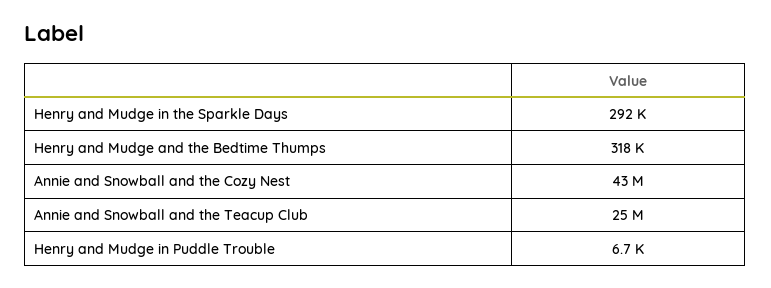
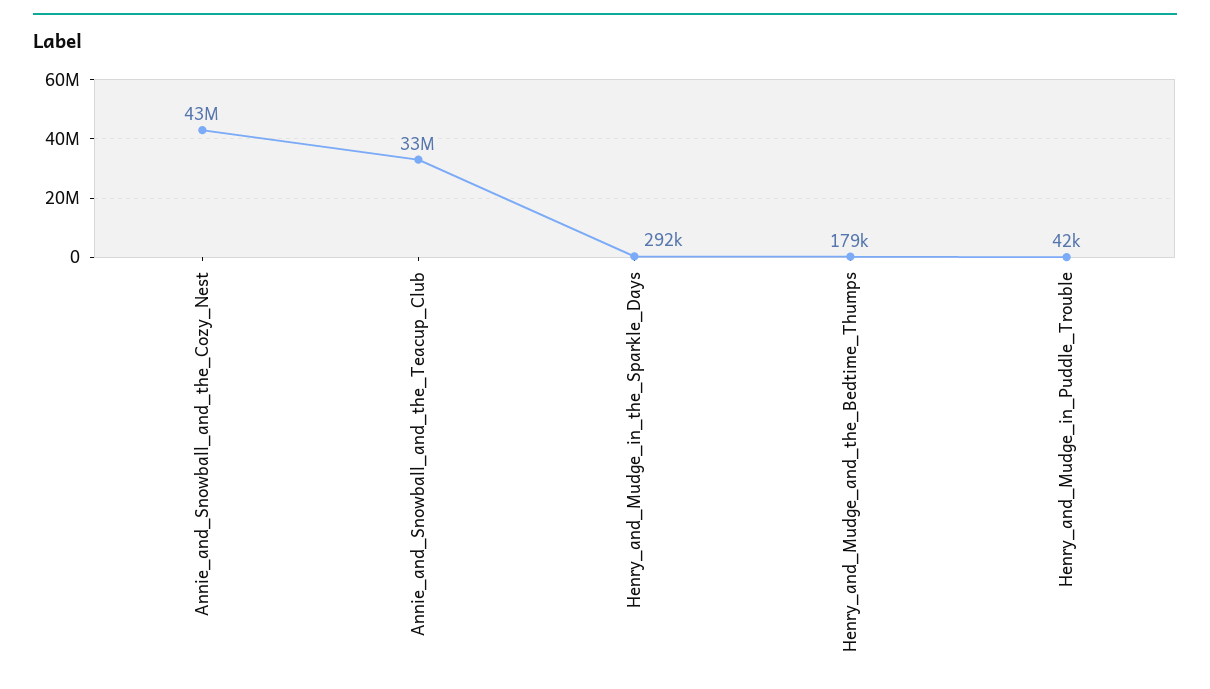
Henry and Mudge and the Bedtime Thumps: 318000 -> 179000
Annie and Snowball and the Teacup Club: 25000000 -> 33000000
Henry and Mudge in Puddle Trouble: 6700 -> 42000

